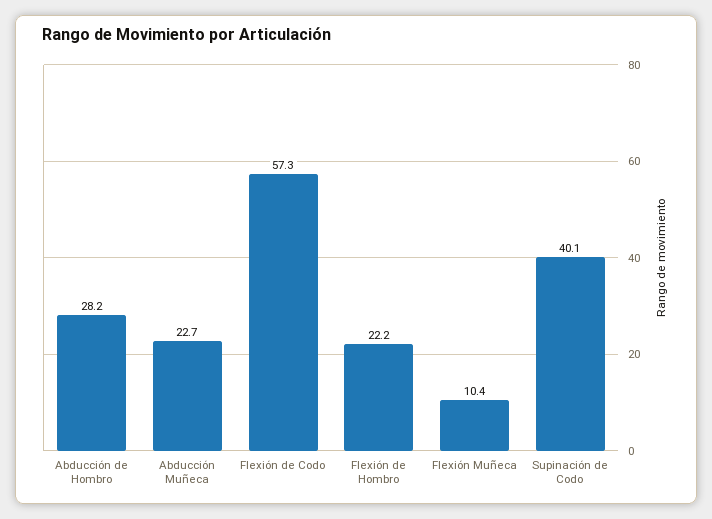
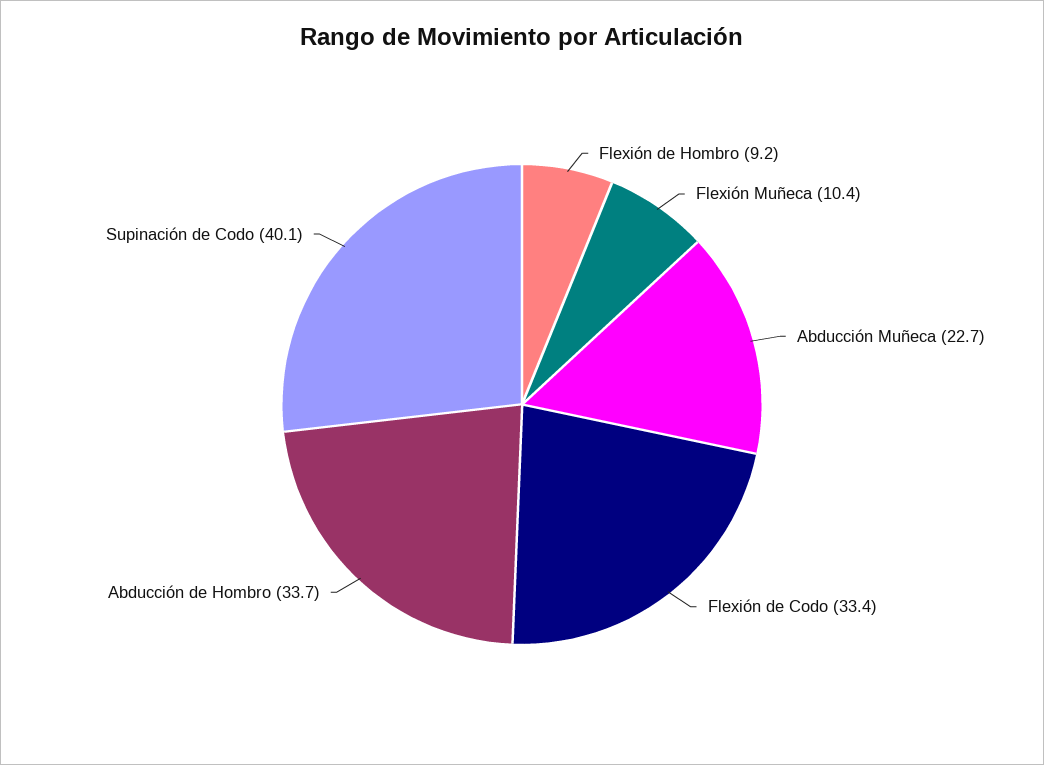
Abducción de Hombro: 28.2 -> 33.7
Flexión de Codo: 57.3 -> 33.4
Flexión de Hombro: 22.2 -> 9.2

